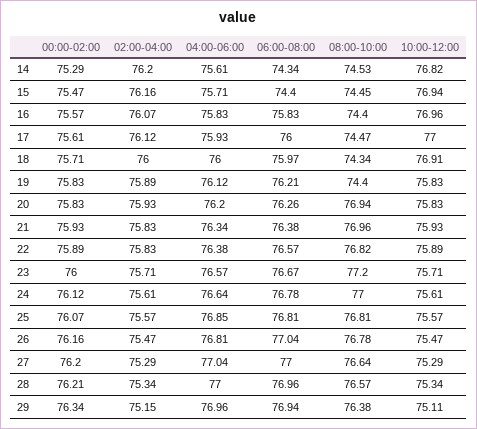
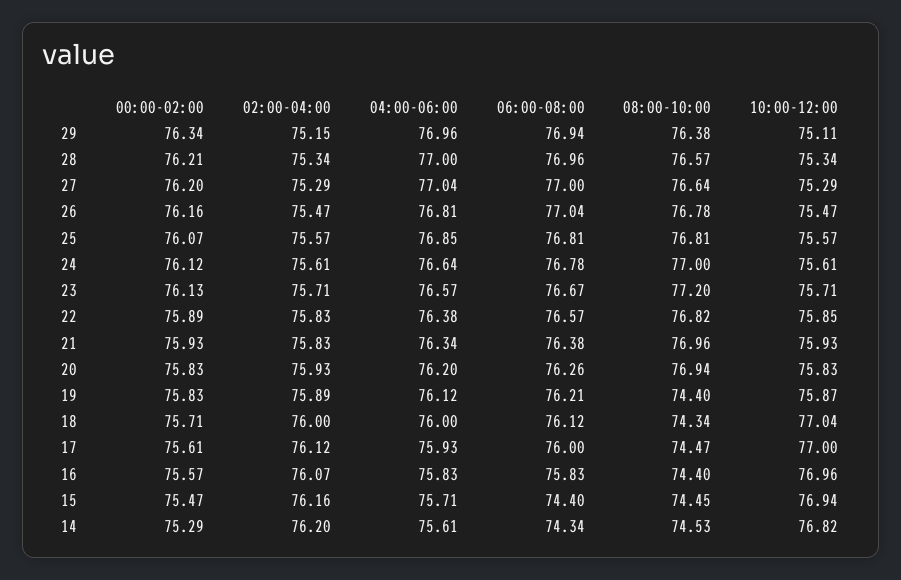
06:00-08:00, 18: 75.97 -> 76.12
10:00-12:00, 18: 76.91 -> 77.04
10:00-12:00, 19: 75.83 -> 75.87
10:00-12:00, 22: 75.89 -> 75.85
00:00-02:00, 23: 76 -> 76.13

